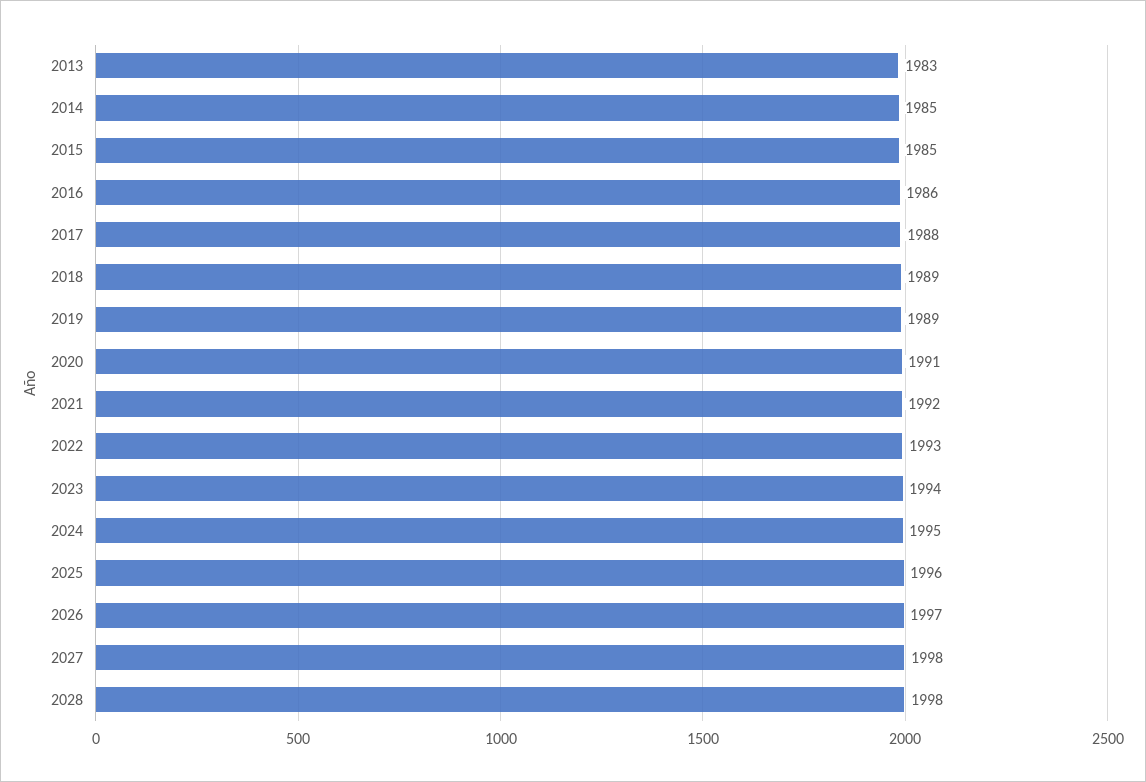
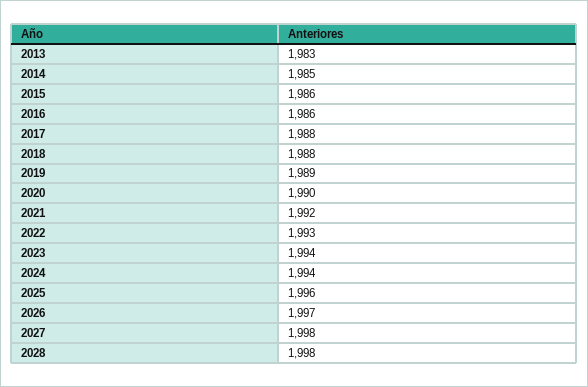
2015: 1985 -> 1986
2018: 1989 -> 1988
2020: 1991 -> 1990
2024: 1995 -> 1994

